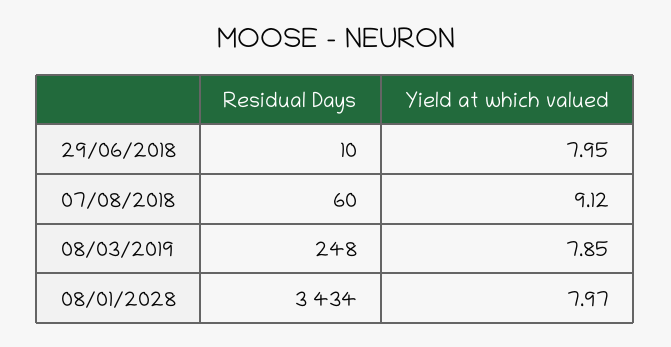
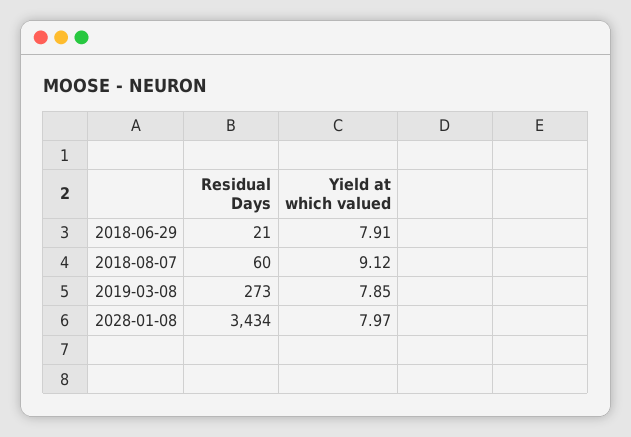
Residual Days, 29/06/2018: 10 -> 21
Yield at which valued, 29/06/2018: 7.95 -> 7.91
Residual Days, 08/03/2019: 248 -> 273

